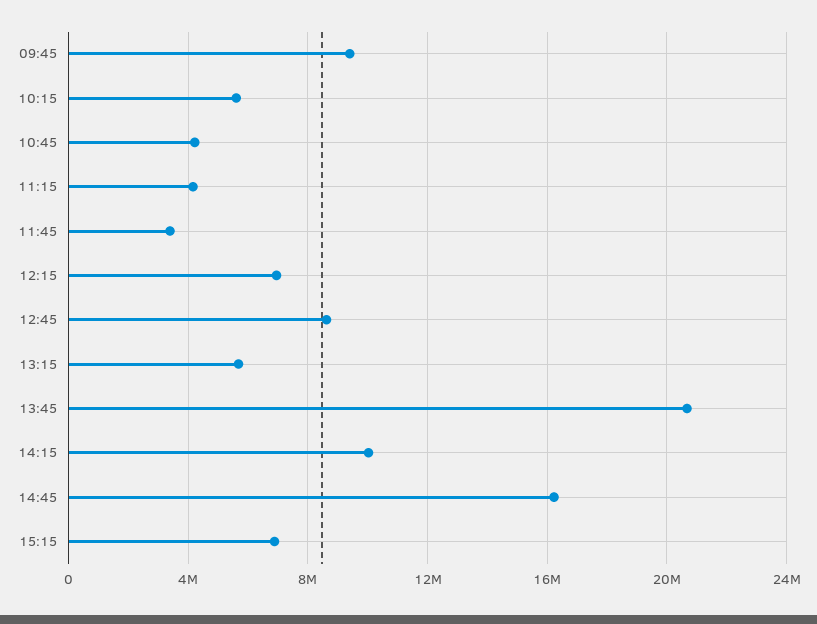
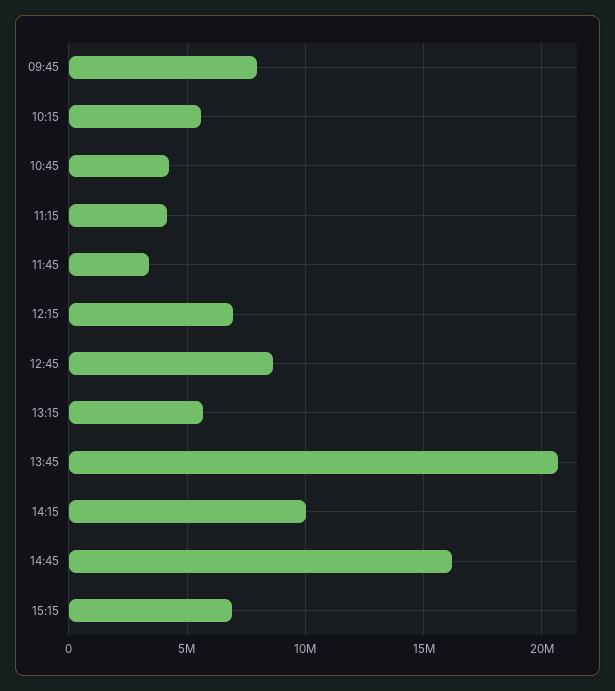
09:45: 9500000 -> 8000000

